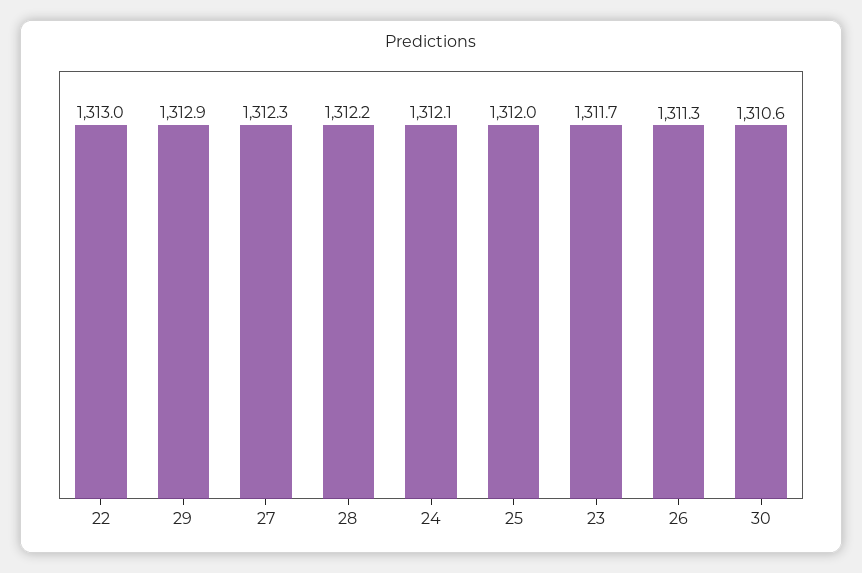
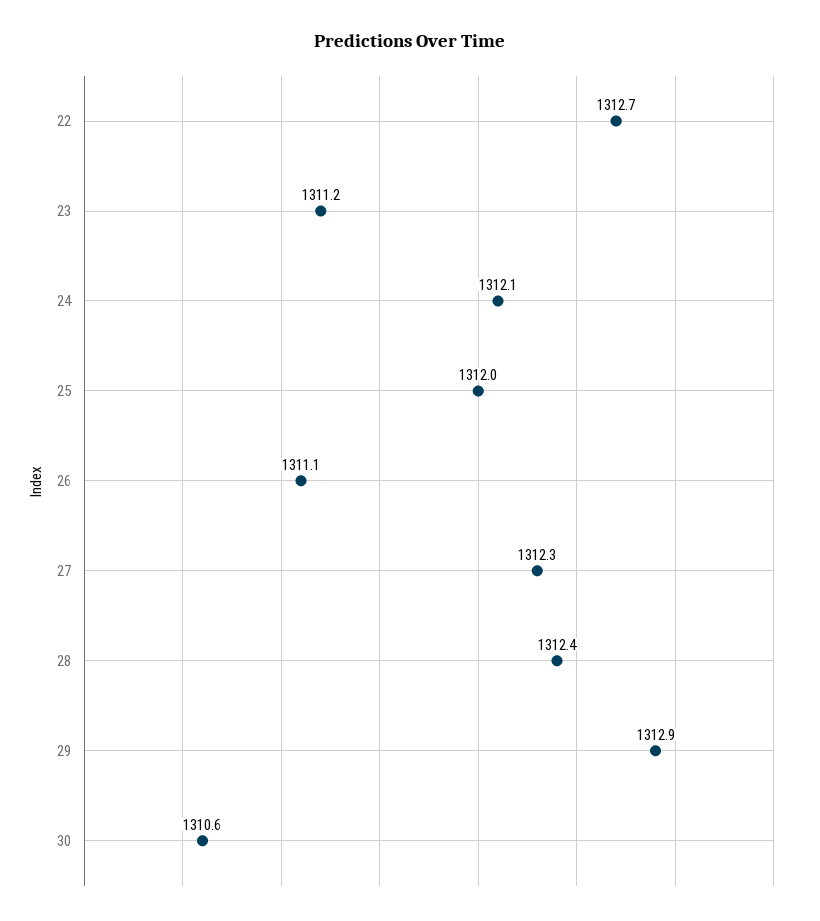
22: 1313 -> 1312.7
28: 1312.2 -> 1312.4
23: 1311.7 -> 1311.2
26: 1311.3 -> 1311.1

